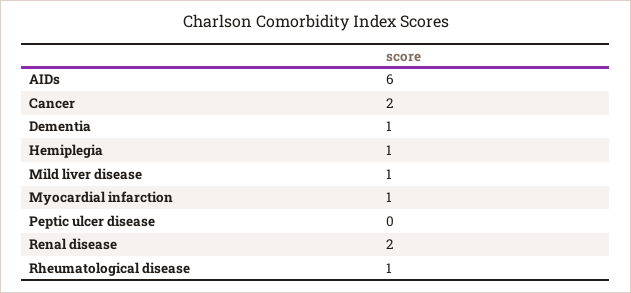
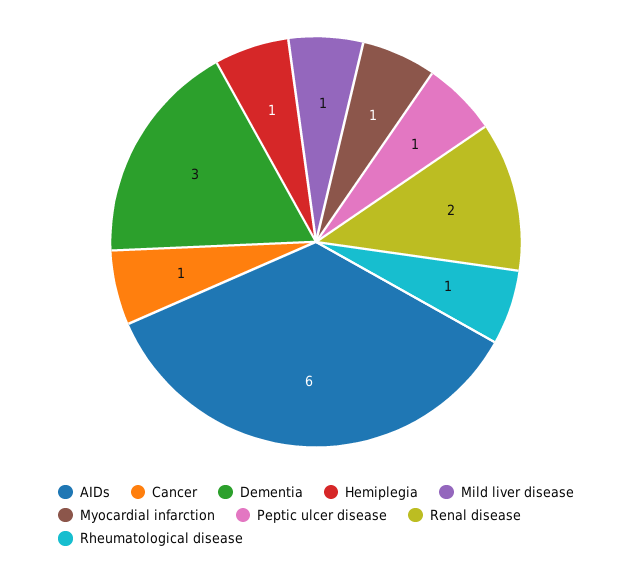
Cancer: 2 -> 1
Dementia: 1 -> 3
Peptic ulcer disease: 0 -> 1

